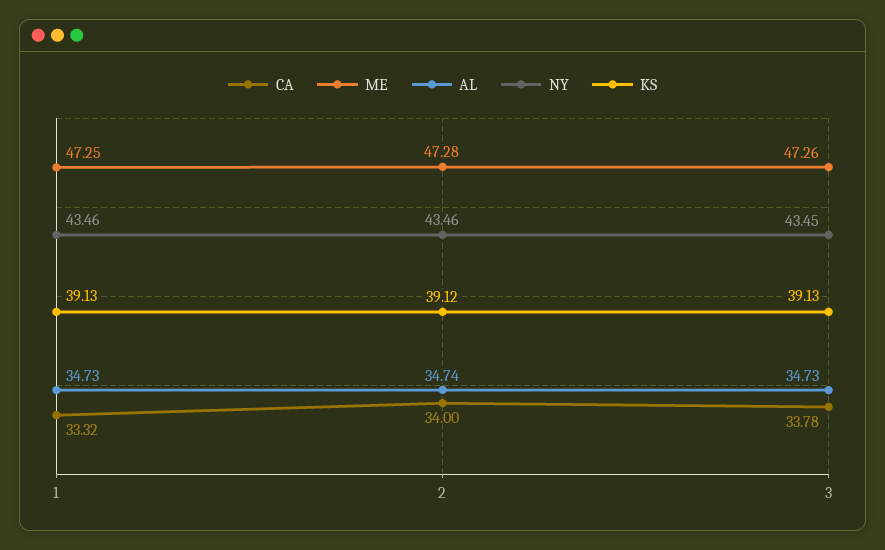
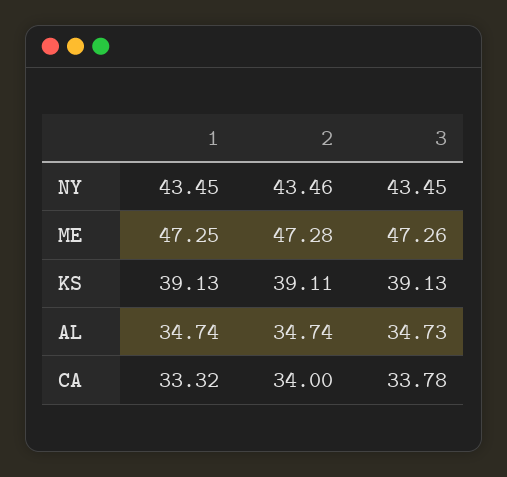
AL, 1: 34.73 -> 34.74
NY, 1: 43.46 -> 43.45
KS, 2: 39.12 -> 39.11

